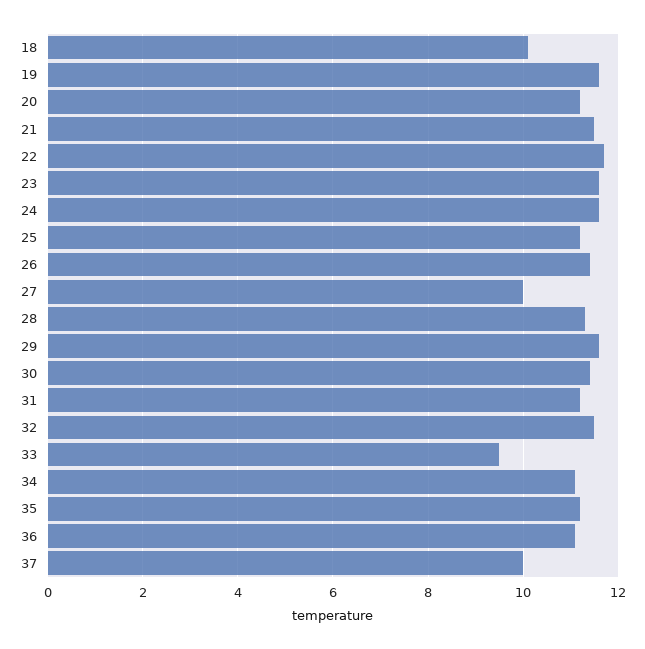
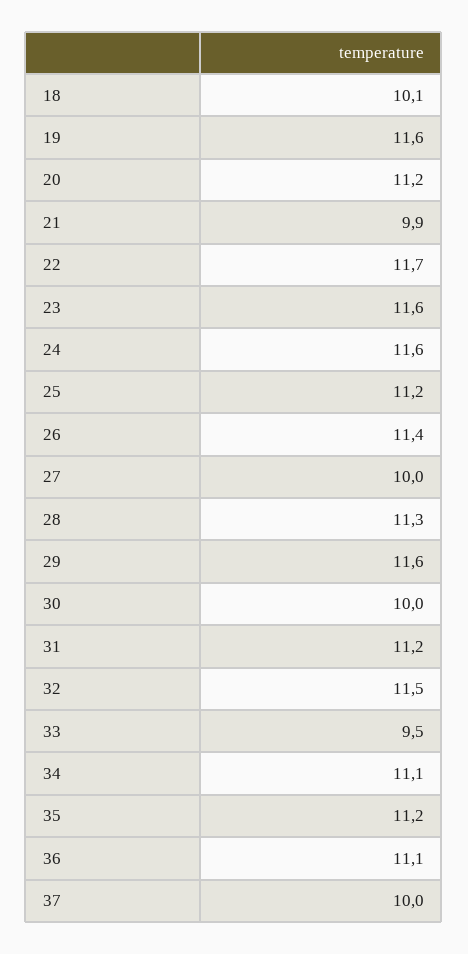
21: 11.5 -> 9.9
30: 11.5 -> 10

